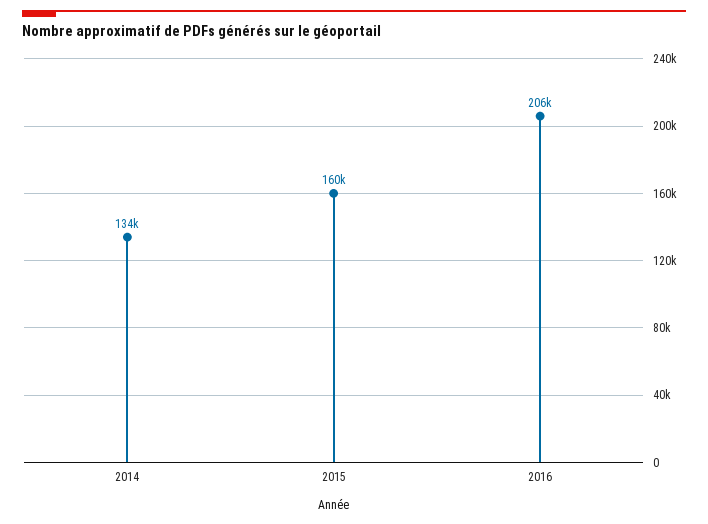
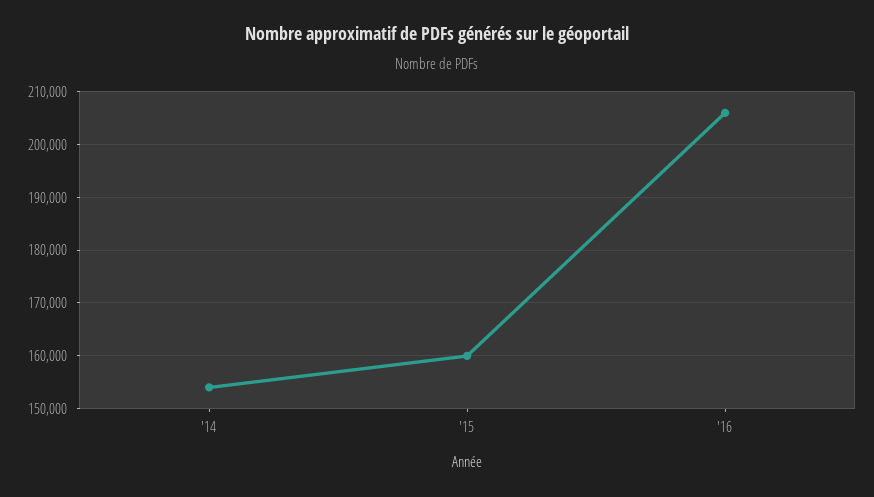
2014: 134000 -> 154000

